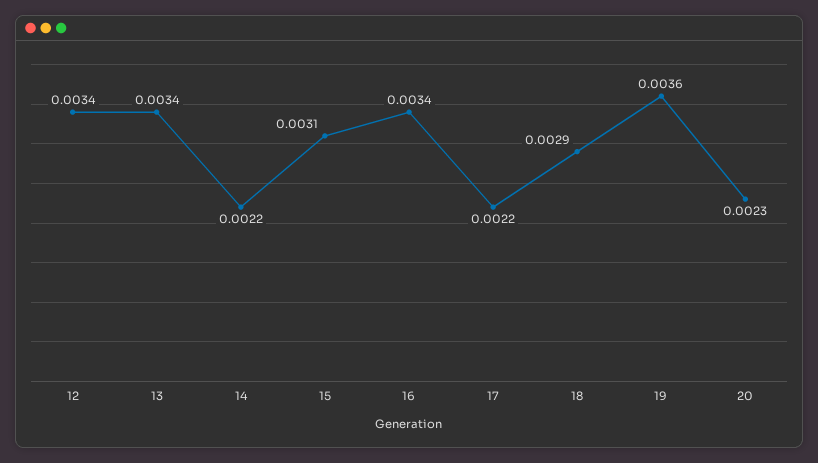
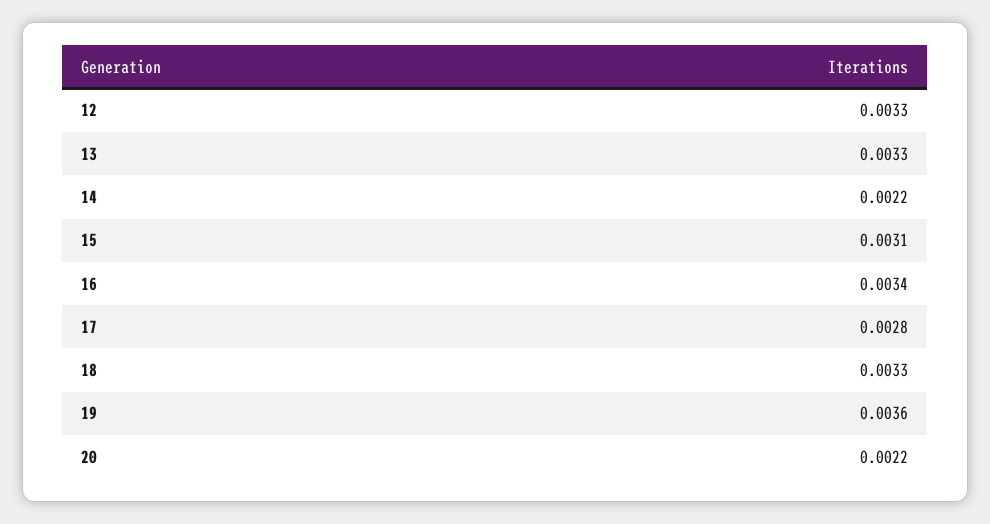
12: 0.0034 -> 0.0033
13: 0.0034 -> 0.0033
17: 0.0022 -> 0.0028
18: 0.0029 -> 0.0033
20: 0.0023 -> 0.0022

